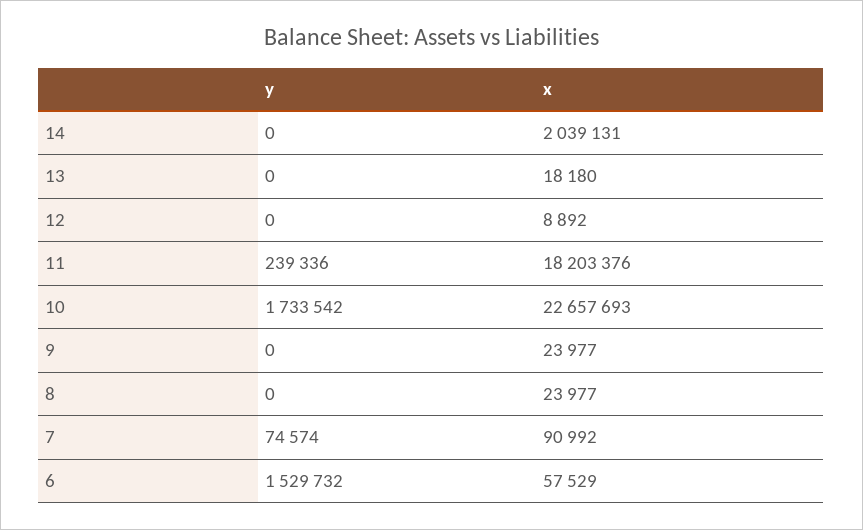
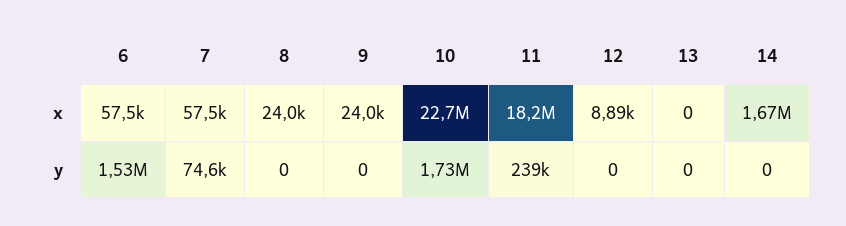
x, 14: 2039131 -> 1670000
x, 13: 18180 -> 0
x, 7: 90992 -> 57500

